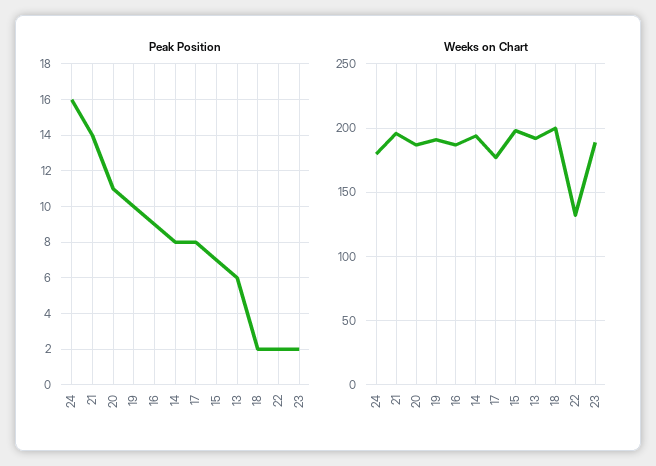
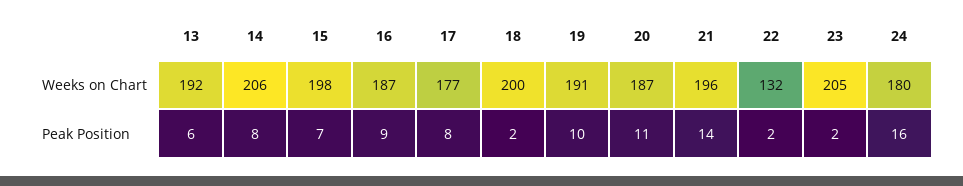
Weeks on Chart, 14: 195 -> 206
Weeks on Chart, 23: 190 -> 205

